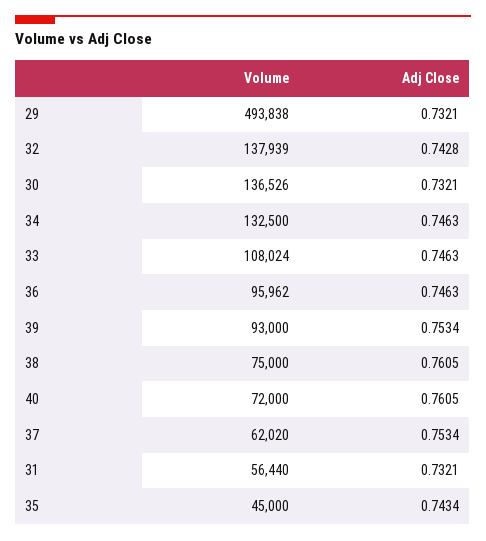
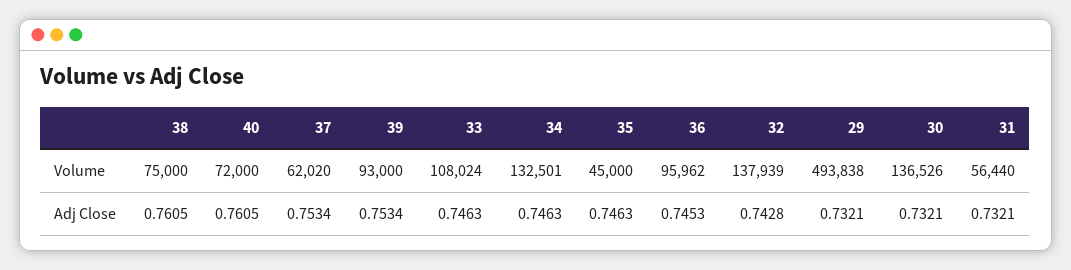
Volume, 34: 132500 -> 132501
Adj Close, 36: 0.7463 -> 0.7453
Adj Close, 35: 0.7434 -> 0.7463

